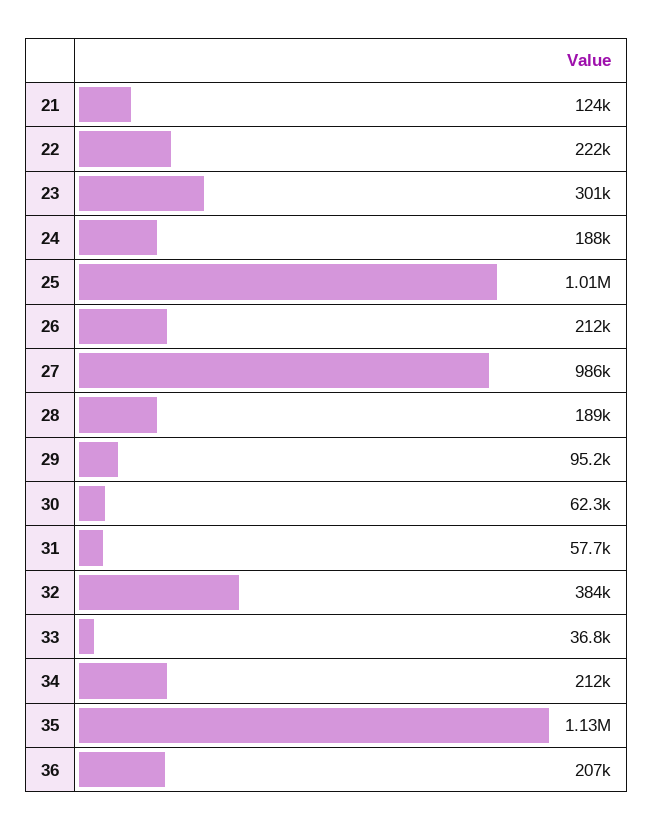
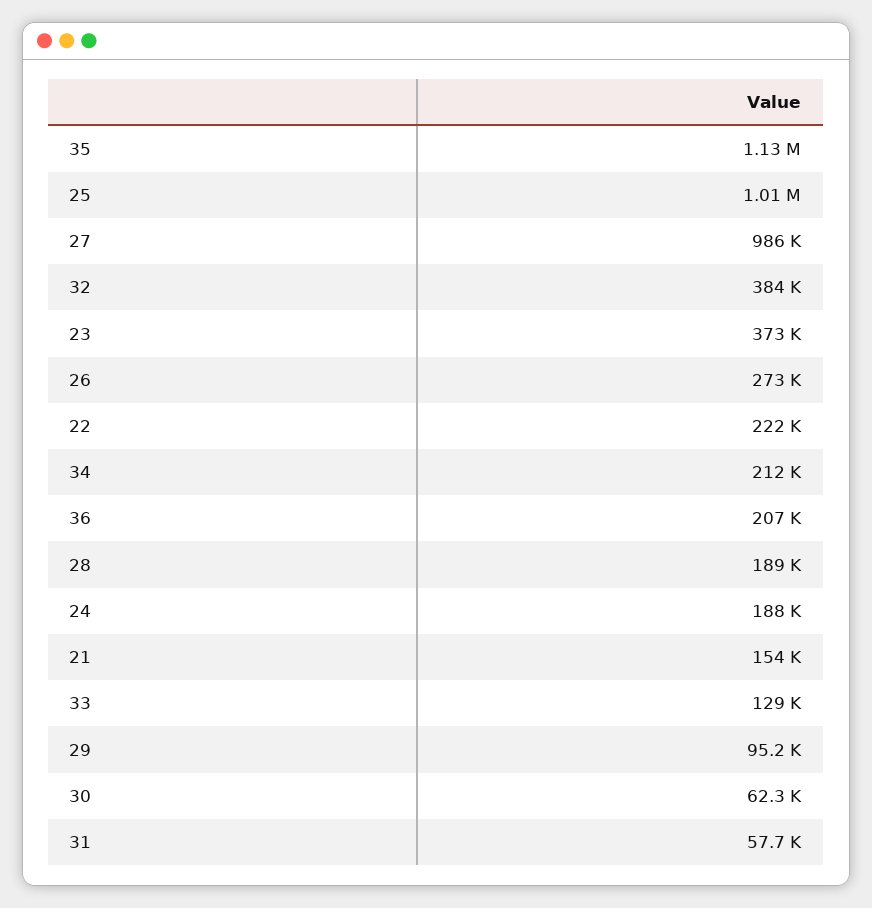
21: 124000 -> 154000
23: 301000 -> 373000
26: 212000 -> 273000
33: 36800 -> 129000

